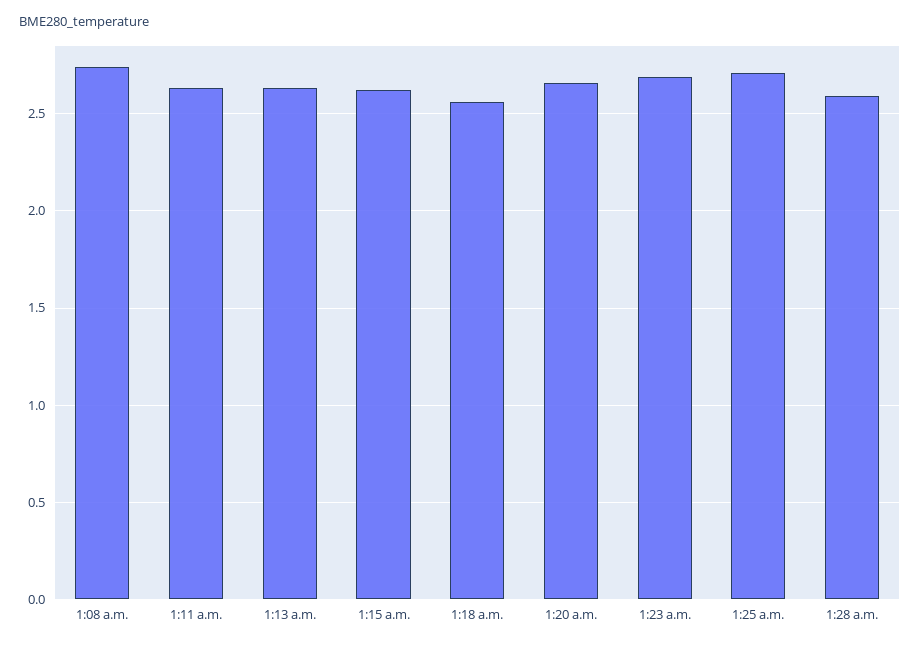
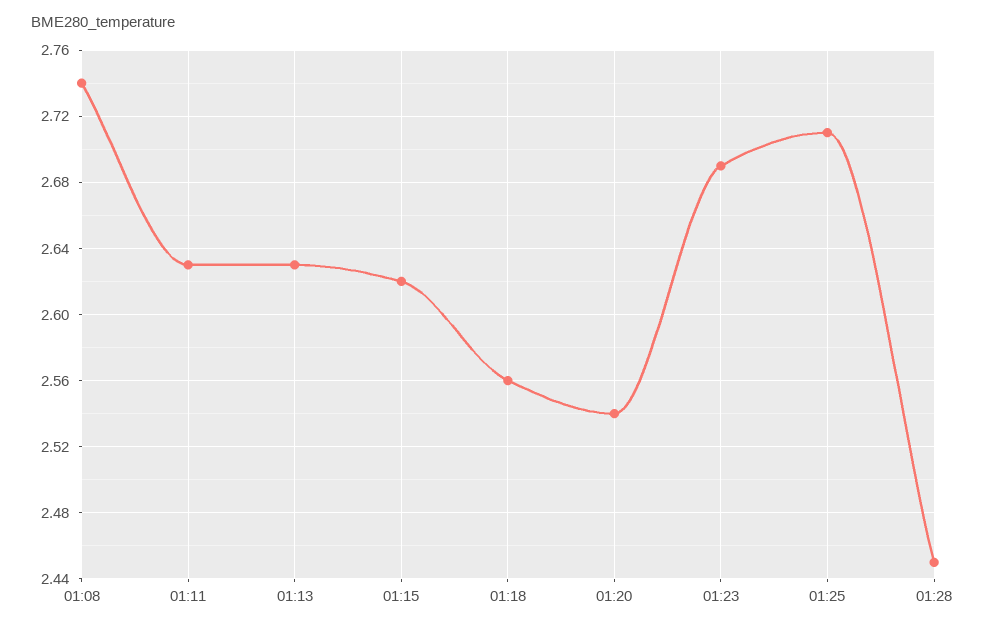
1:20 a.m.: 2.65 -> 2.54
1:28 a.m.: 2.6 -> 2.45

